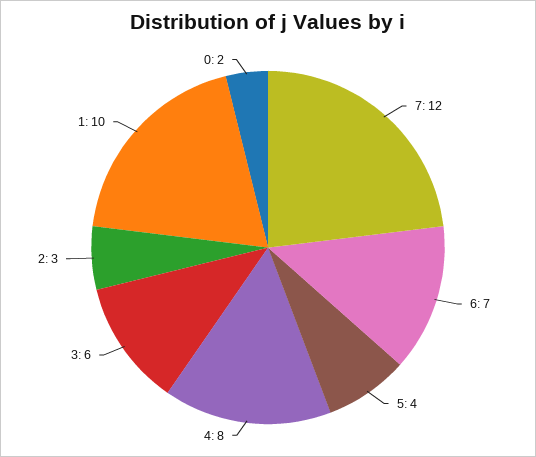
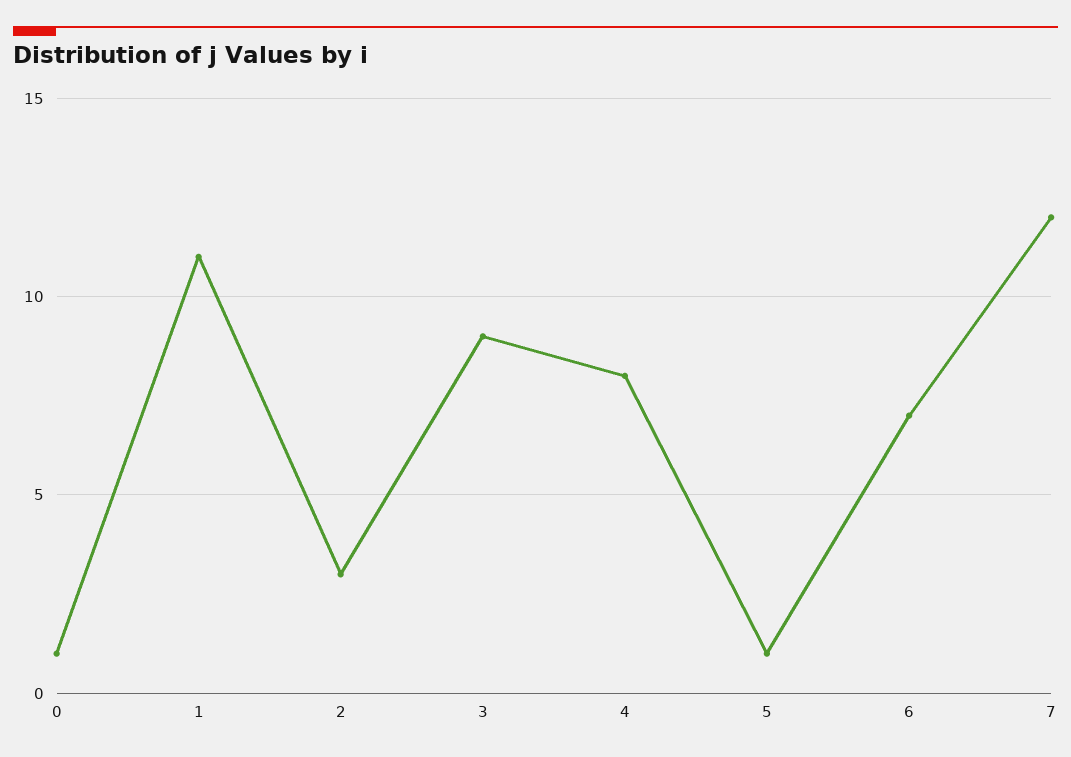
5: 4 -> 1
3: 6 -> 9
1: 10 -> 11
0: 2 -> 1

